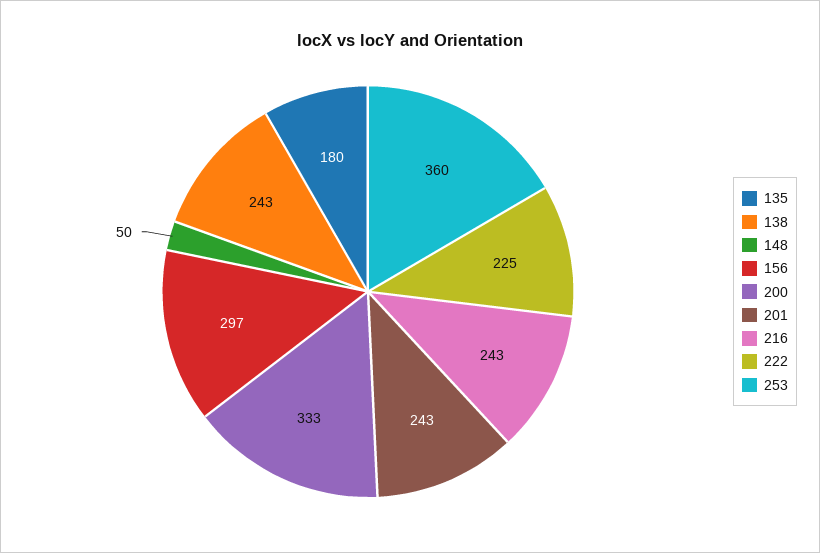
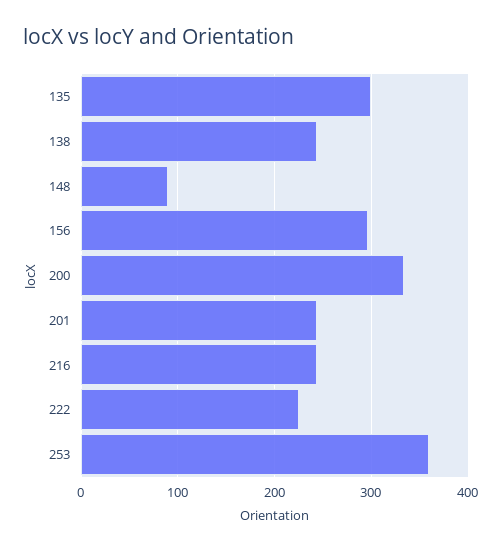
135: 180 -> 300
148: 50 -> 90

